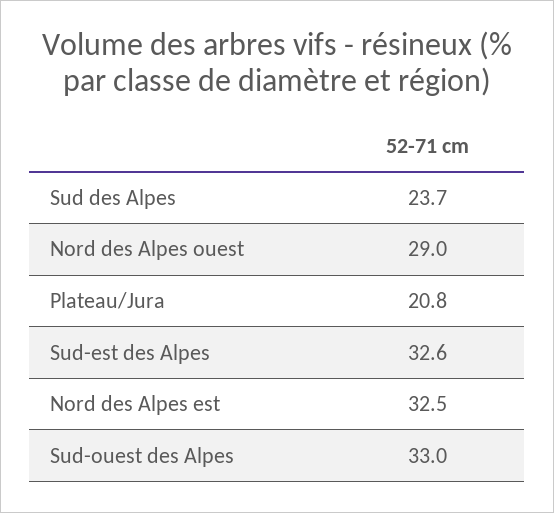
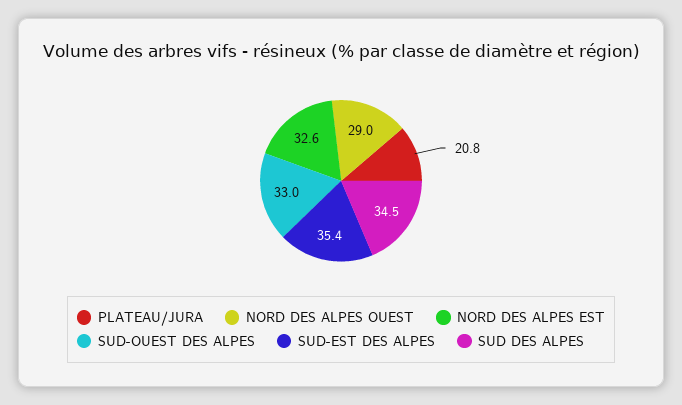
Sud des Alpes: 23.7 -> 34.5
Sud-est des Alpes: 32.6 -> 35.4
Nord des Alpes est: 32.5 -> 32.6

